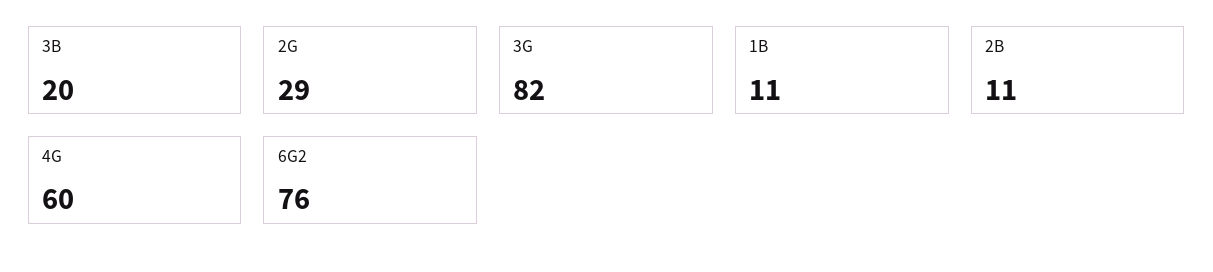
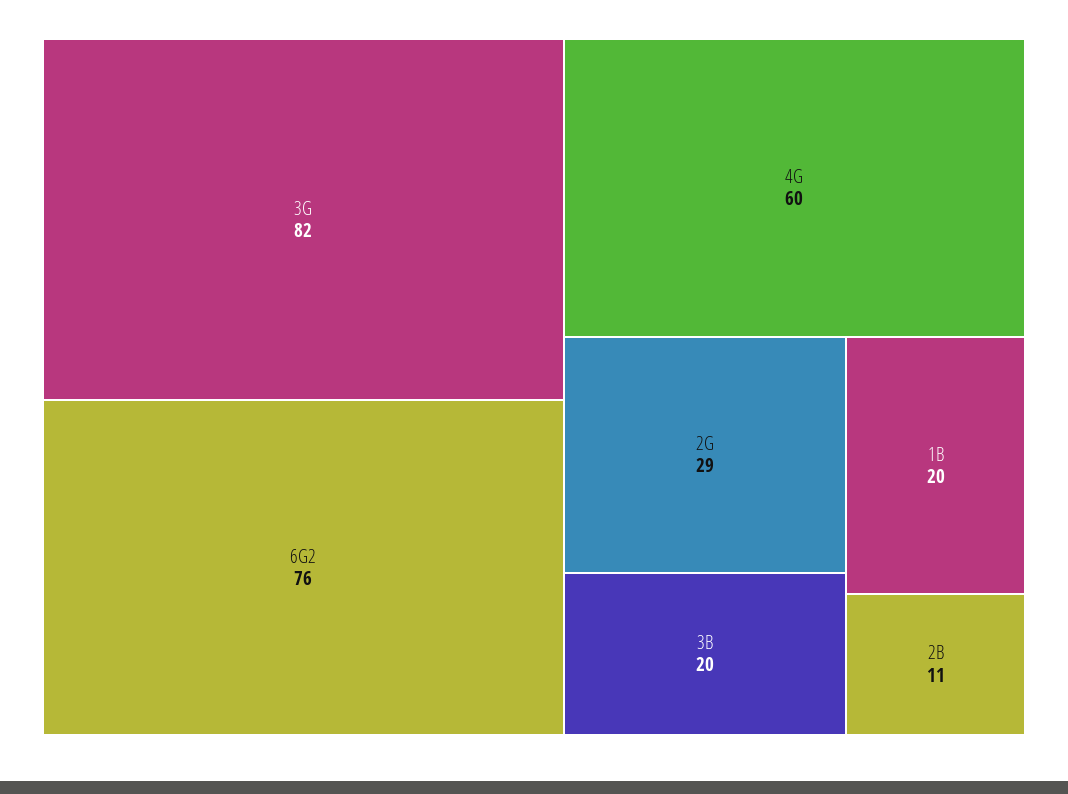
1B: 11 -> 20

